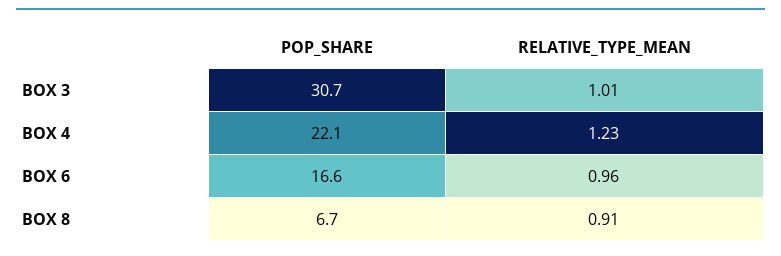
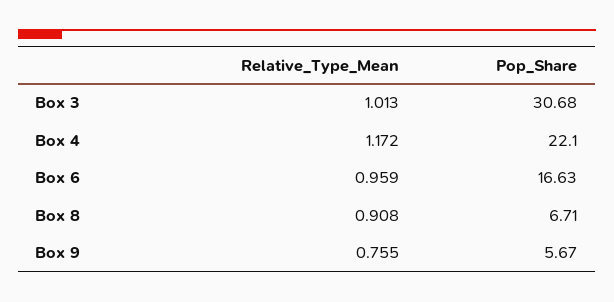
RELATIVE_TYPE_MEAN, BOX 4: 1.23 -> 1.172
RELATIVE_TYPE_MEAN, Box 9: none -> 0.755
POP_SHARE, Box 9: none -> 5.67

